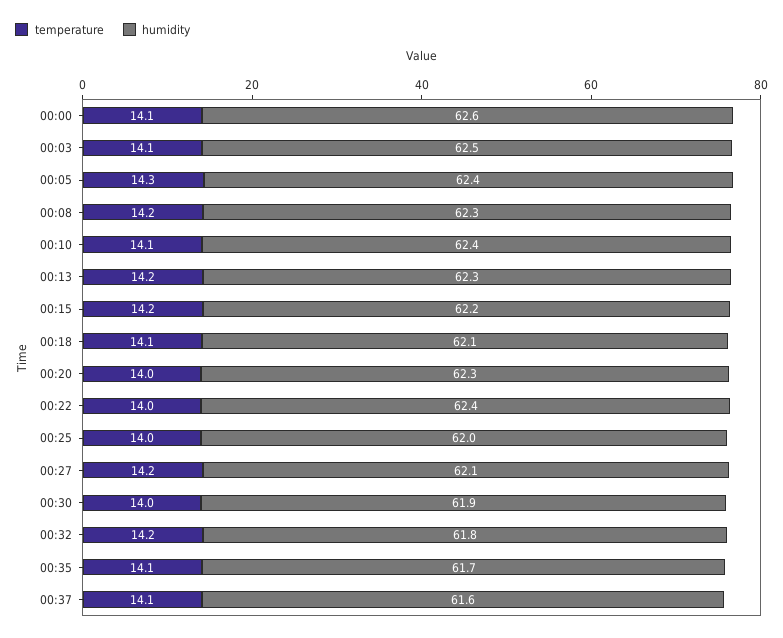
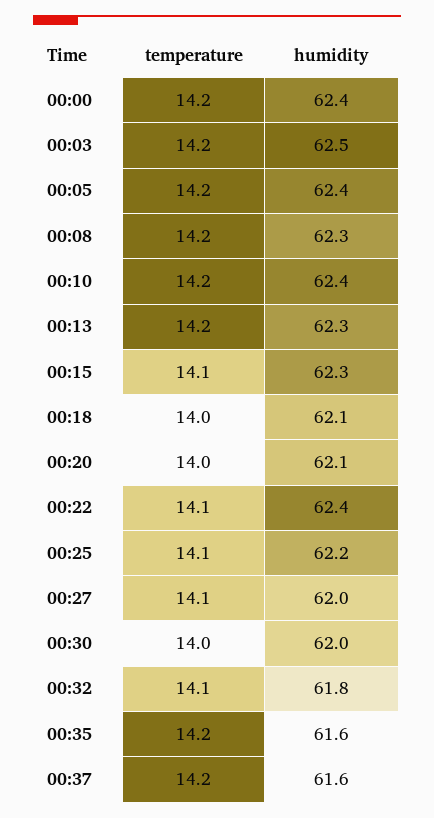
temperature, 00:00: 14.1 -> 14.2
humidity, 00:00: 62.6 -> 62.4
temperature, 00:03: 14.1 -> 14.2
temperature, 00:05: 14.3 -> 14.2
temperature, 00:10: 14.1 -> 14.2
temperature, 00:15: 14.2 -> 14.1
humidity, 00:15: 62.2 -> 62.3
temperature, 00:18: 14.1 -> 14
humidity, 00:20: 62.3 -> 62.1
temperature, 00:22: 14 -> 14.1
temperature, 00:25: 14 -> 14.1
humidity, 00:25: 62 -> 62.2
temperature, 00:27: 14.2 -> 14.1
humidity, 00:27: 62.1 -> 62
humidity, 00:30: 61.9 -> 62
temperature, 00:32: 14.2 -> 14.1
temperature, 00:35: 14.1 -> 14.2
humidity, 00:35: 61.7 -> 61.6
temperature, 00:37: 14.1 -> 14.2

